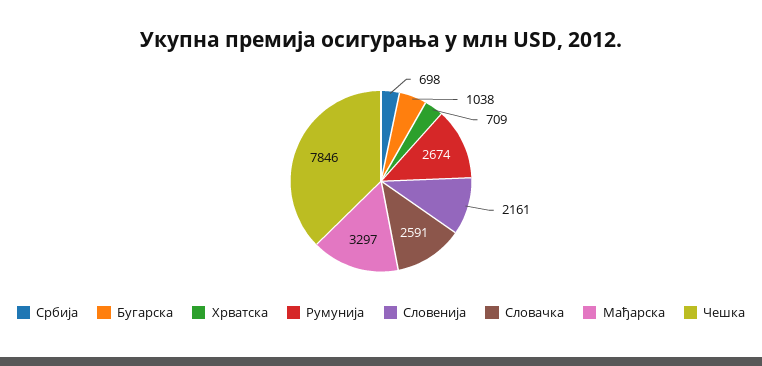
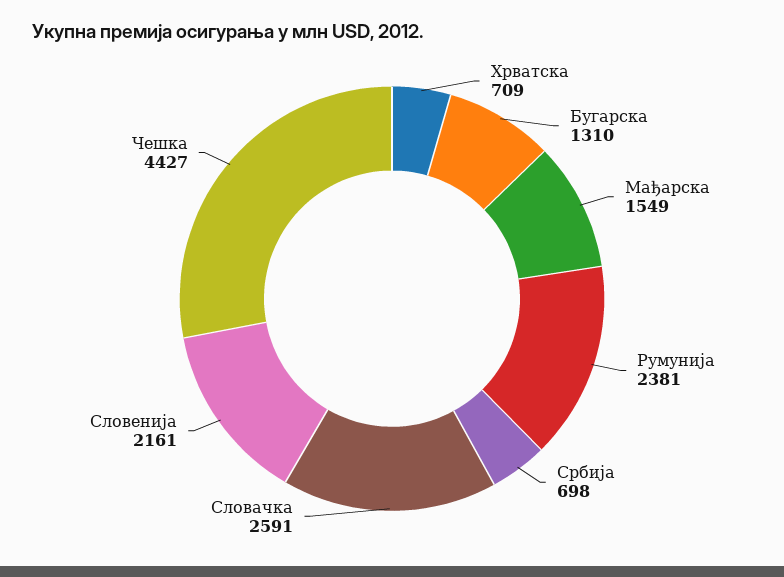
Бугарска: 1038 -> 1310
Румунија: 2674 -> 2381
Мађарска: 3297 -> 1549
Чешка: 7846 -> 4427

